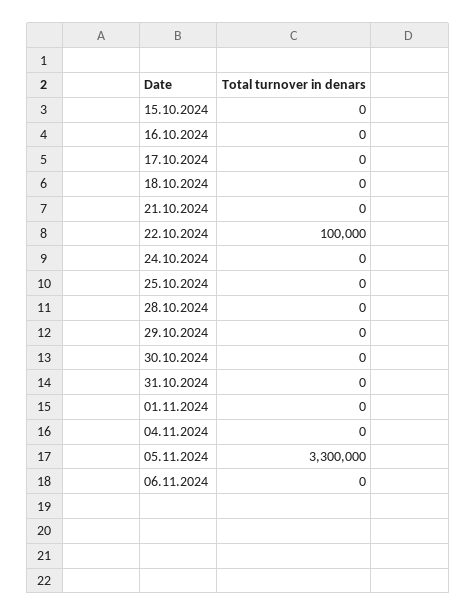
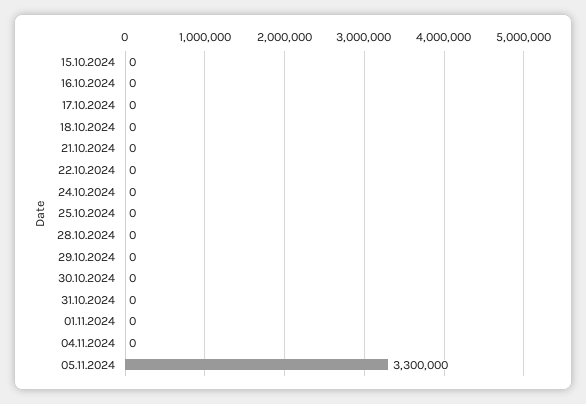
22.10.2024: 100000 -> 0
06.11.2024: 0 -> none

